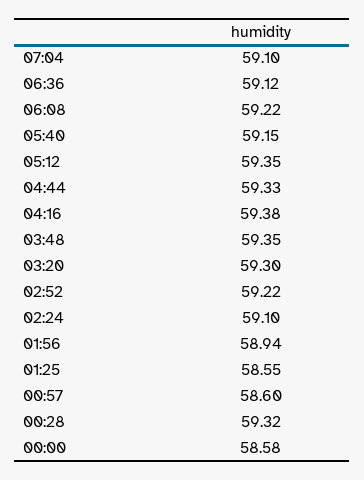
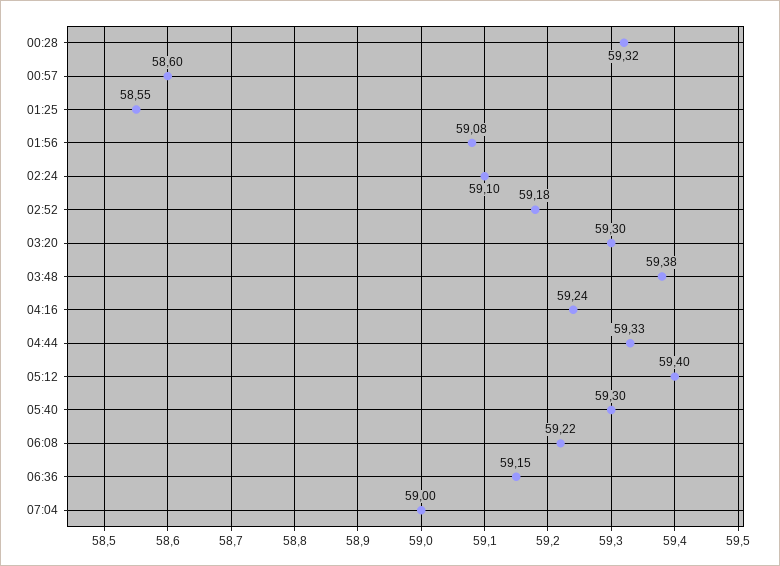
07:04: 59.1 -> 59
06:36: 59.12 -> 59.15
05:40: 59.15 -> 59.3
05:12: 59.35 -> 59.4
04:16: 59.38 -> 59.24
03:48: 59.35 -> 59.38
02:52: 59.22 -> 59.18
01:56: 58.94 -> 59.08
00:00: 58.58 -> none

